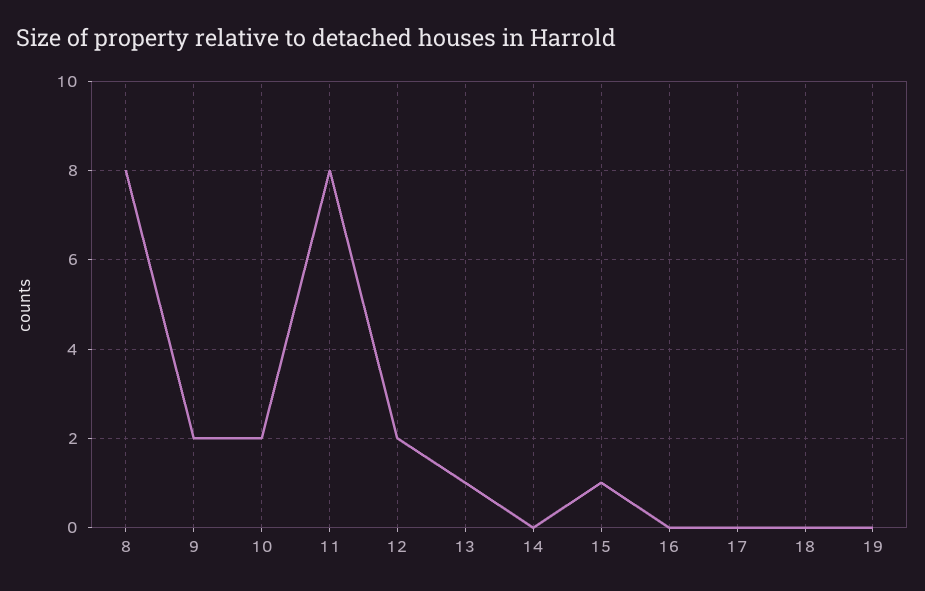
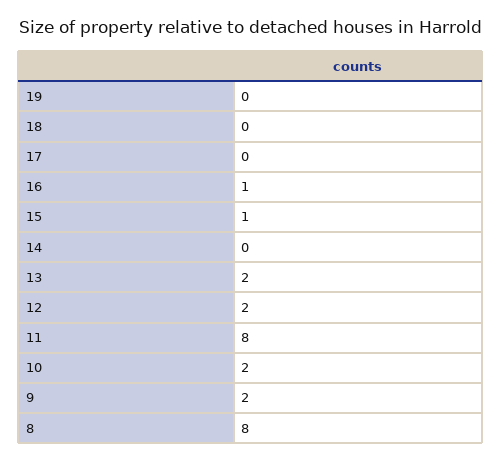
13: 1 -> 2
16: 0 -> 1

